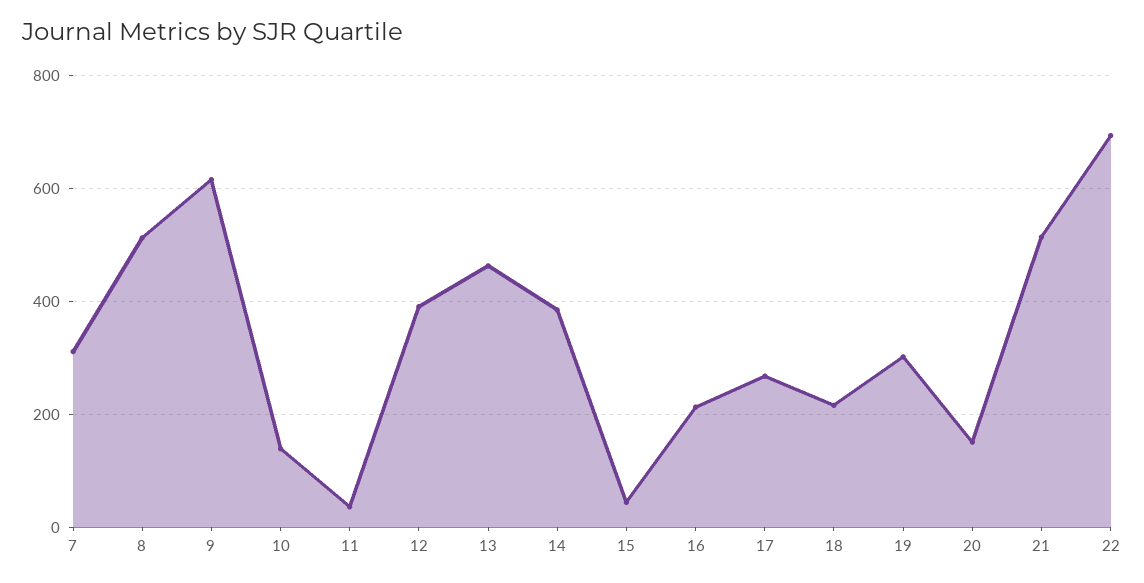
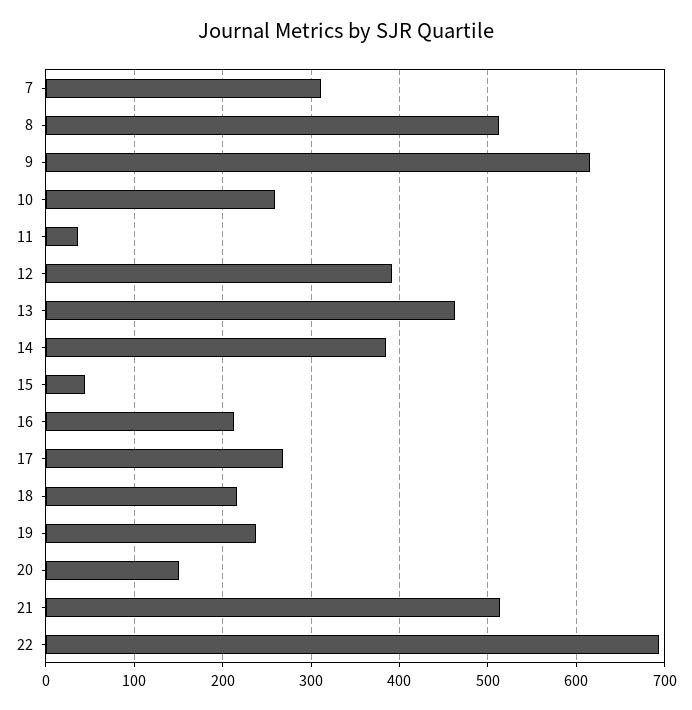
10: 140 -> 260
19: 300 -> 240

